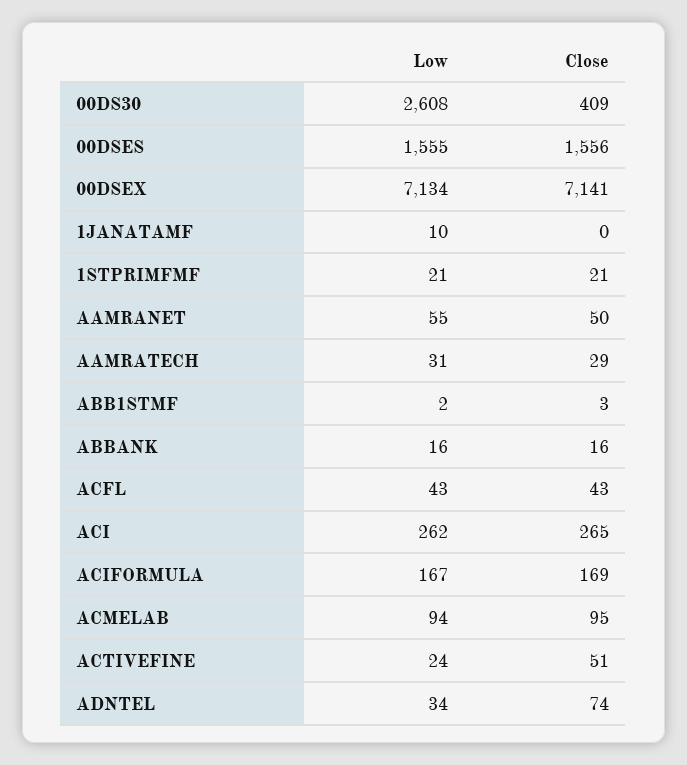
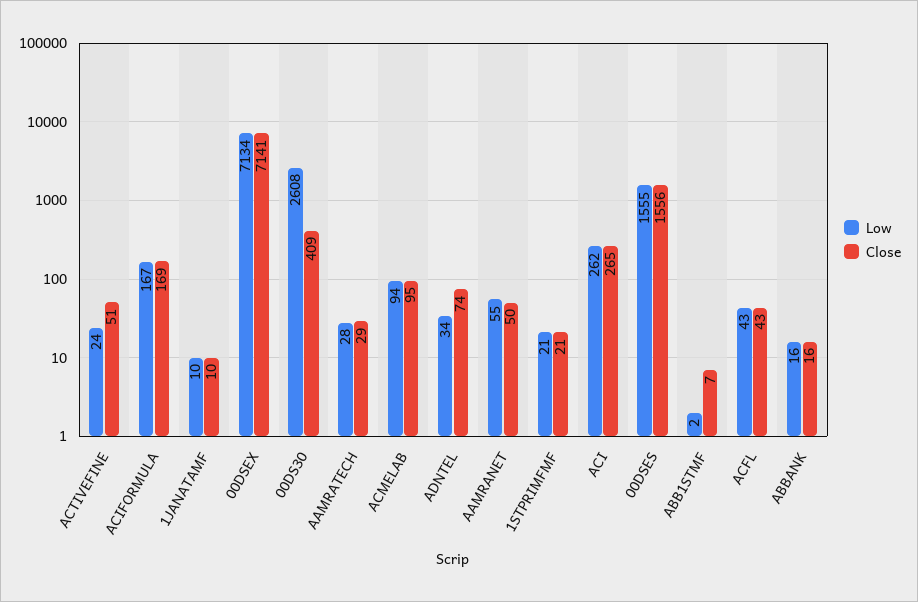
Close, 1JANATAMF: 0 -> 10
Low, AAMRATECH: 31 -> 28
Close, ABB1STMF: 3 -> 7

